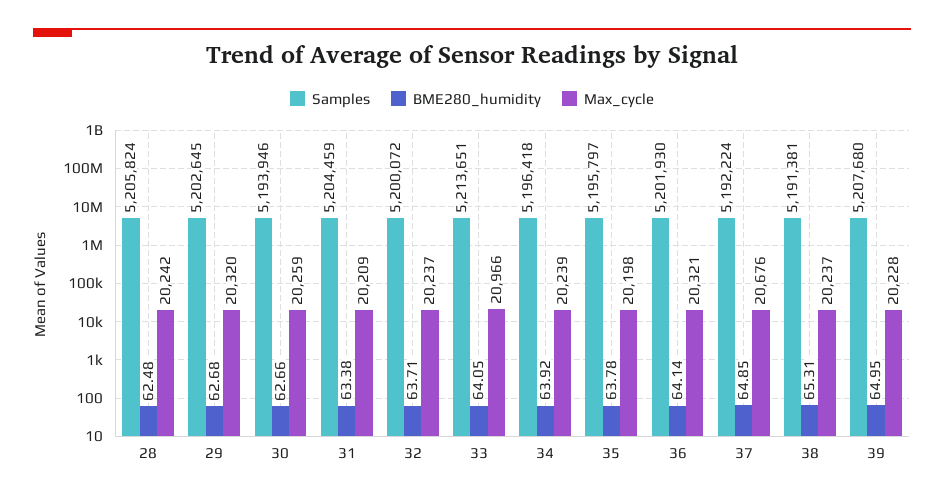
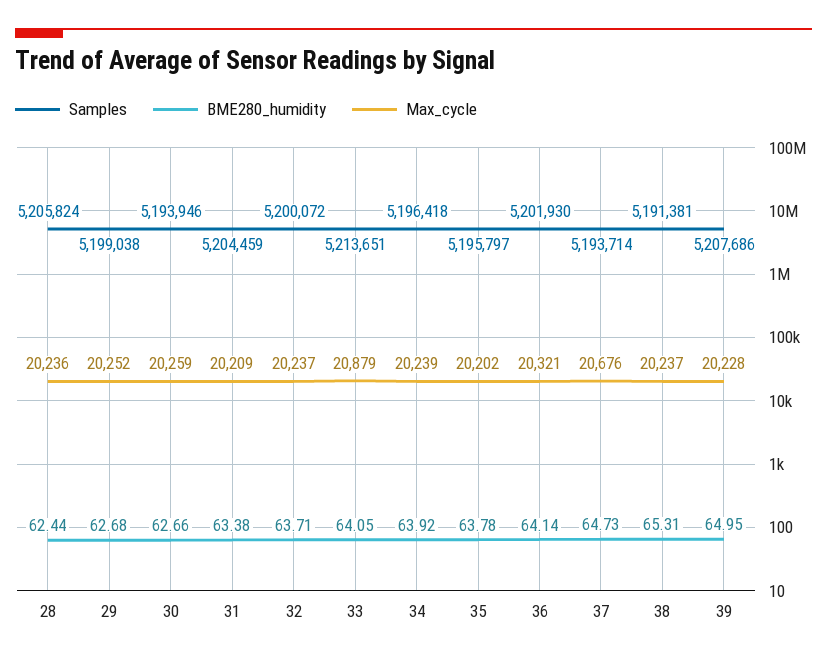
BME280_humidity, 28: 62.48 -> 62.44
Max_cycle, 28: 20242 -> 20236
Samples, 29: 5202645 -> 5199038
Max_cycle, 29: 20320 -> 20252
Max_cycle, 33: 20966 -> 20879
Max_cycle, 35: 20198 -> 20202
Samples, 37: 5192224 -> 5193714
BME280_humidity, 37: 64.85 -> 64.73
Samples, 39: 5207680 -> 5207686

